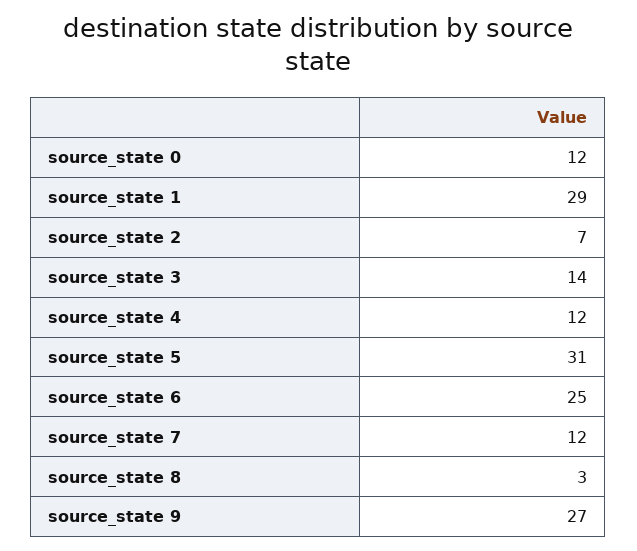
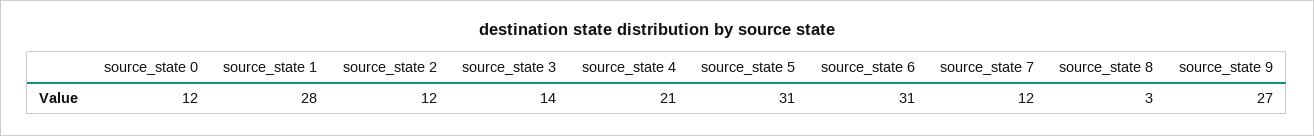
source_state 1: 29 -> 28
source_state 2: 7 -> 12
source_state 4: 12 -> 21
source_state 6: 25 -> 31

